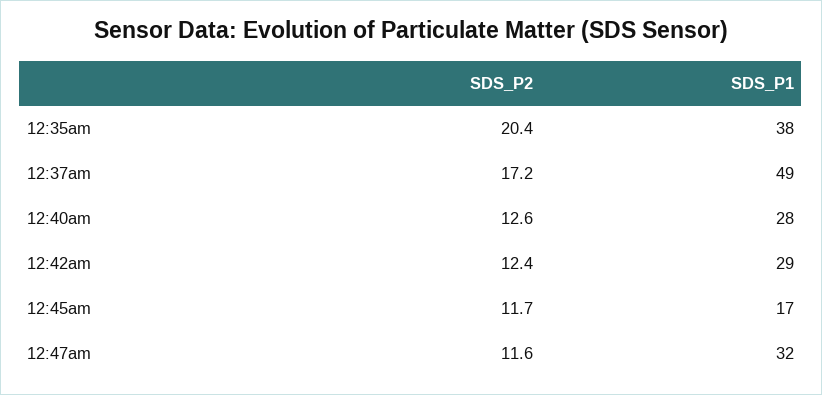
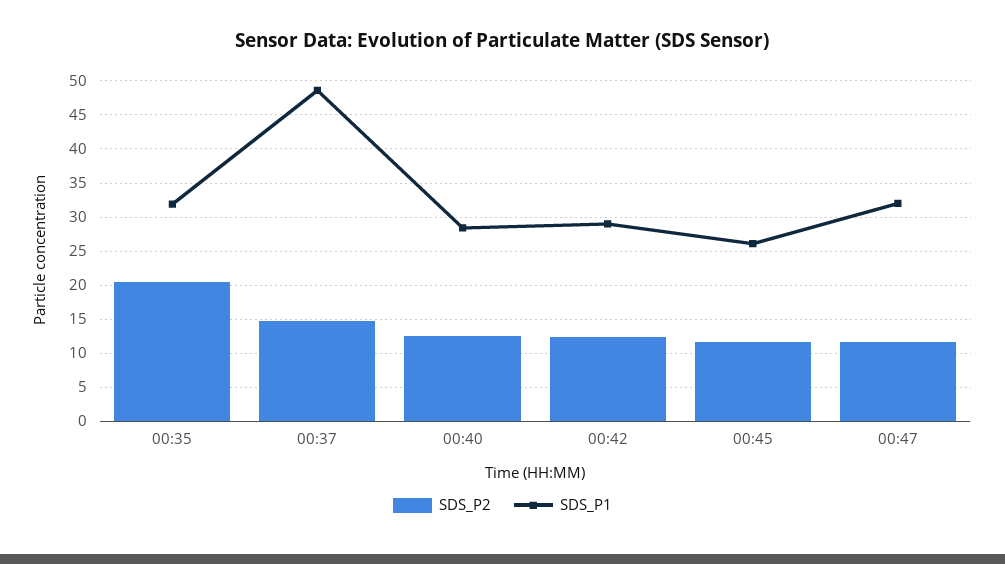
SDS_P1, 12:35am: 38 -> 32
SDS_P2, 12:37am: 17.2 -> 15
SDS_P1, 12:45am: 17 -> 26

